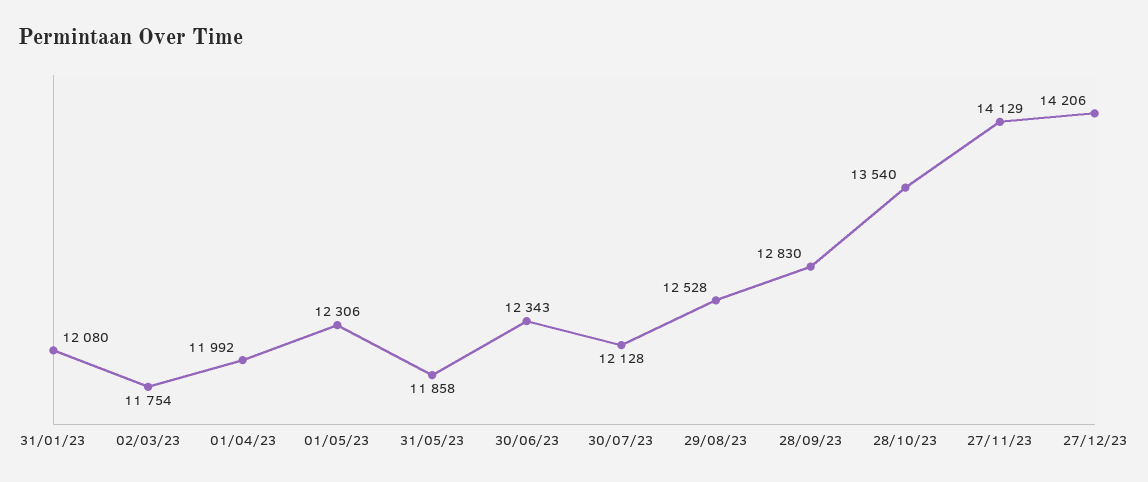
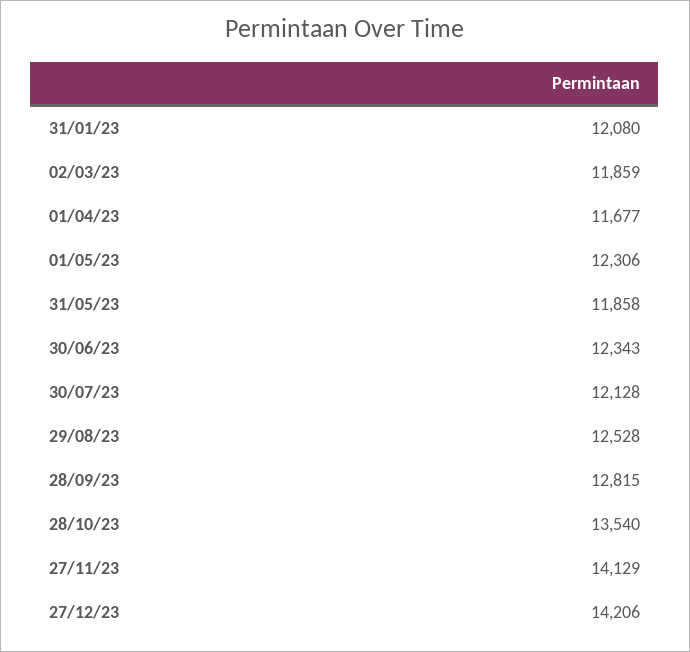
02/03/23: 11754 -> 11859
01/04/23: 11992 -> 11677
28/09/23: 12830 -> 12815

